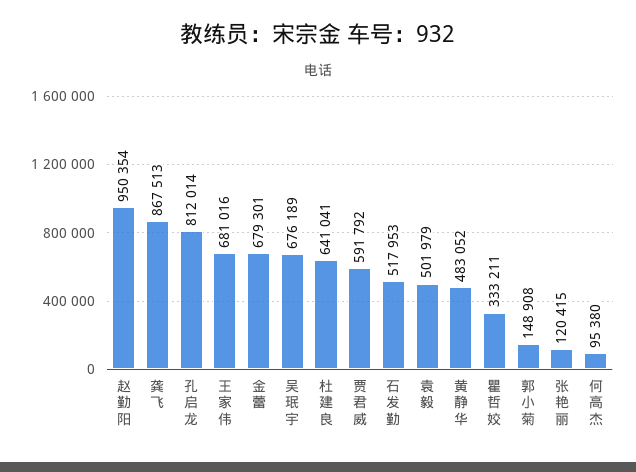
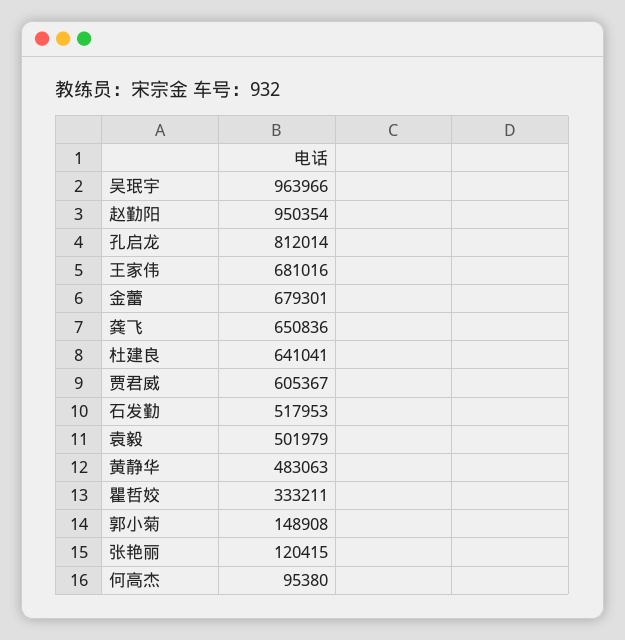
龚飞: 867513 -> 650836
吴珉宇: 676189 -> 963966
贾君威: 591792 -> 605367
黄静华: 483052 -> 483063

